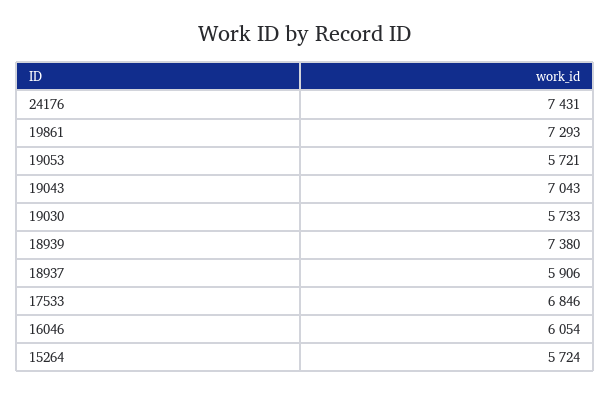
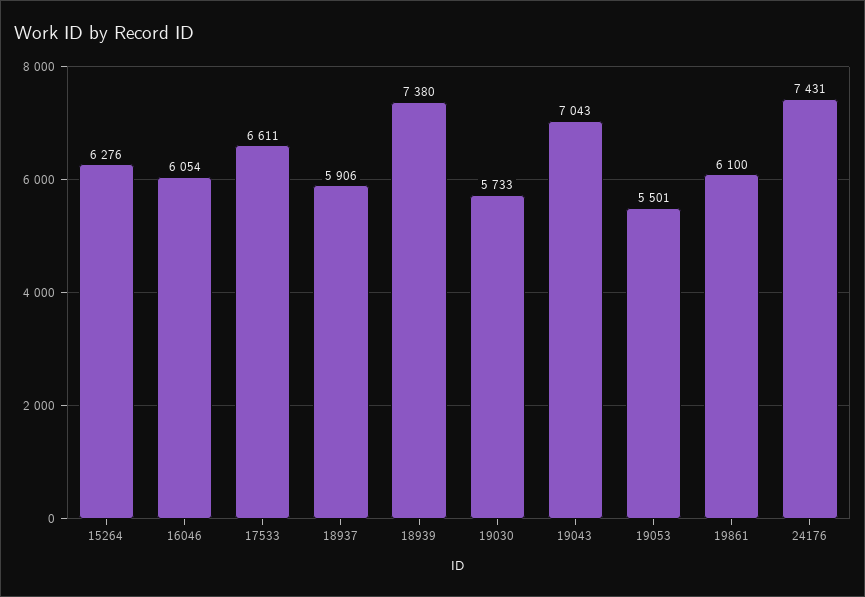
19861: 7293 -> 6100
19053: 5721 -> 5501
17533: 6846 -> 6611
15264: 5724 -> 6276

